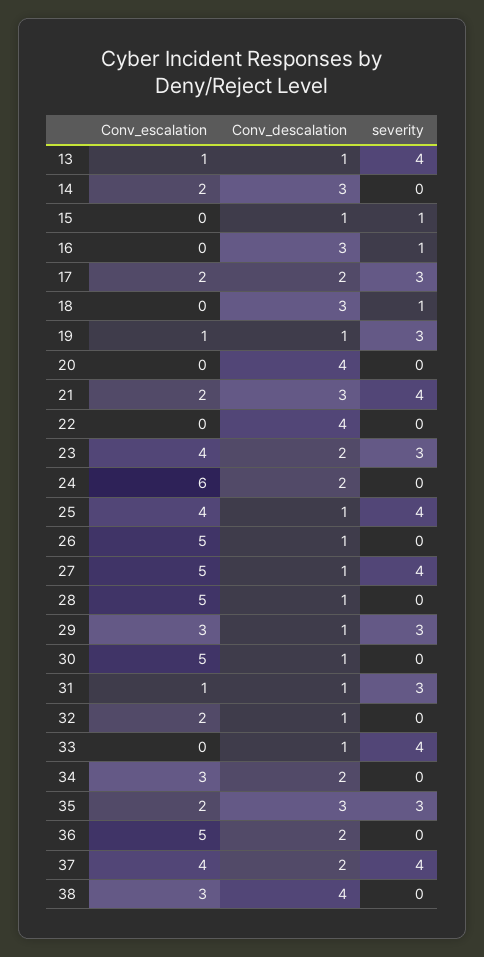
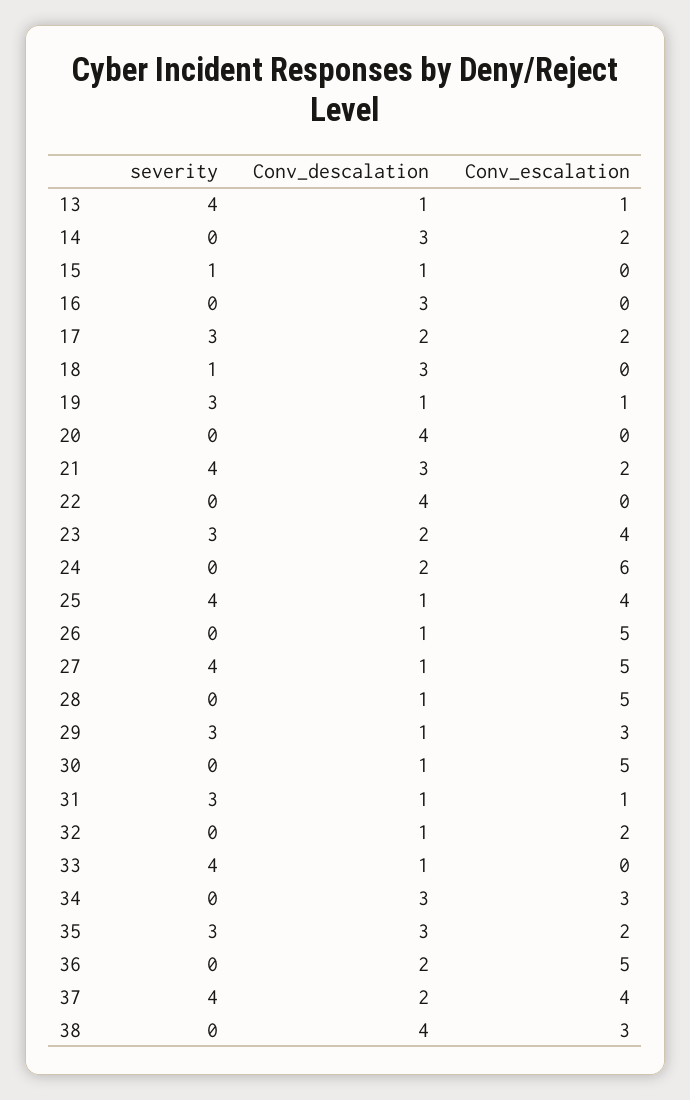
severity, 16: 1 -> 0
Conv_descalation, 34: 2 -> 3

